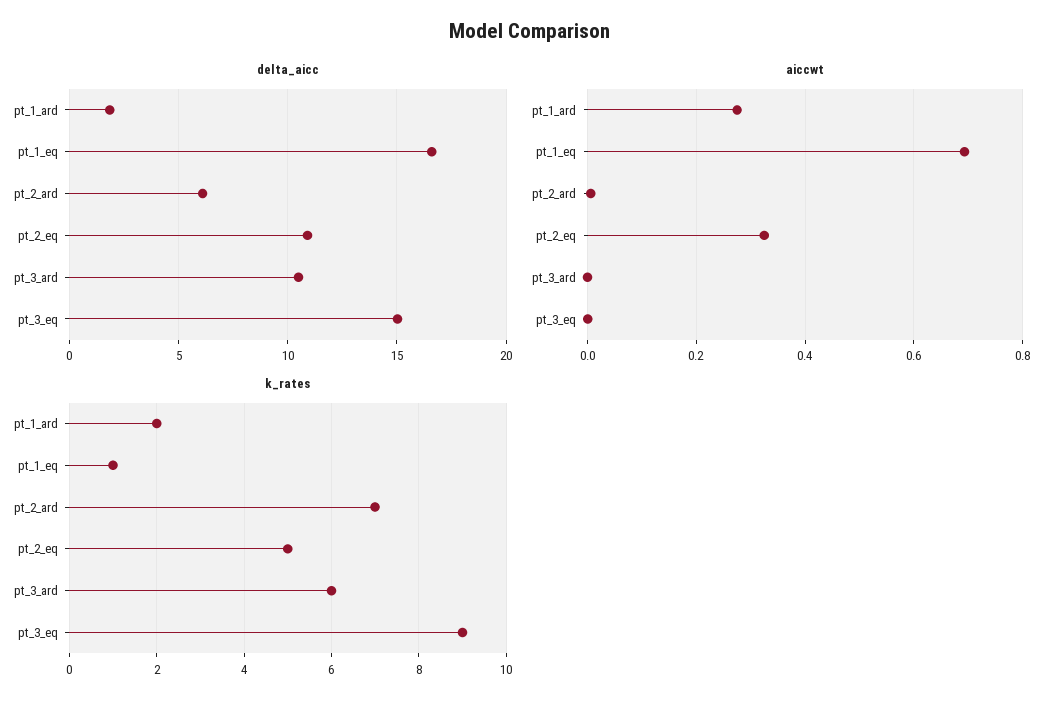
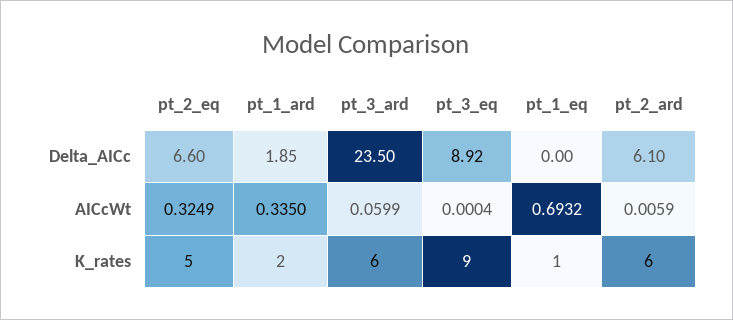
delta_aicc, pt_1_eq: 16.5 -> 0
delta_aicc, pt_2_eq: 11 -> 6.6
delta_aicc, pt_3_ard: 10.5 -> 23.5
delta_aicc, pt_3_eq: 15 -> 8.92
aiccwt, pt_1_ard: 0.28 -> 0.335
aiccwt, pt_3_ard: 0 -> 0.0599
k_rates, pt_2_ard: 7 -> 6

